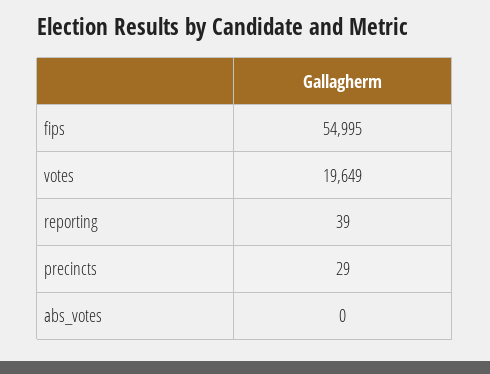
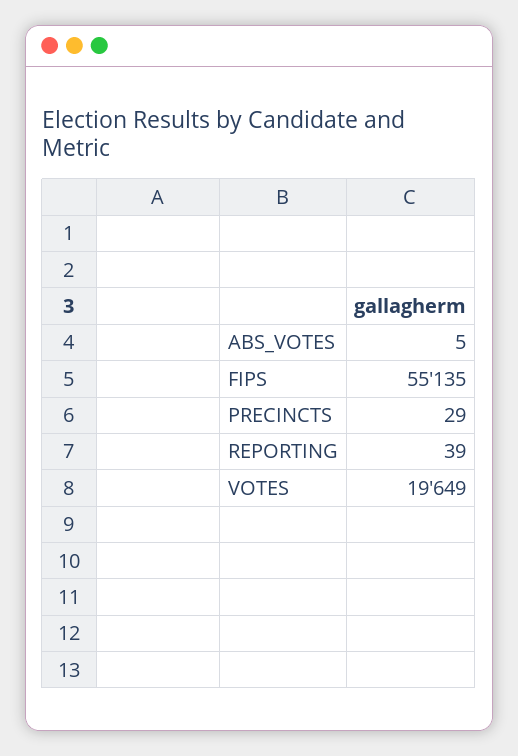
fips: 54995 -> 55135
abs_votes: 0 -> 5

